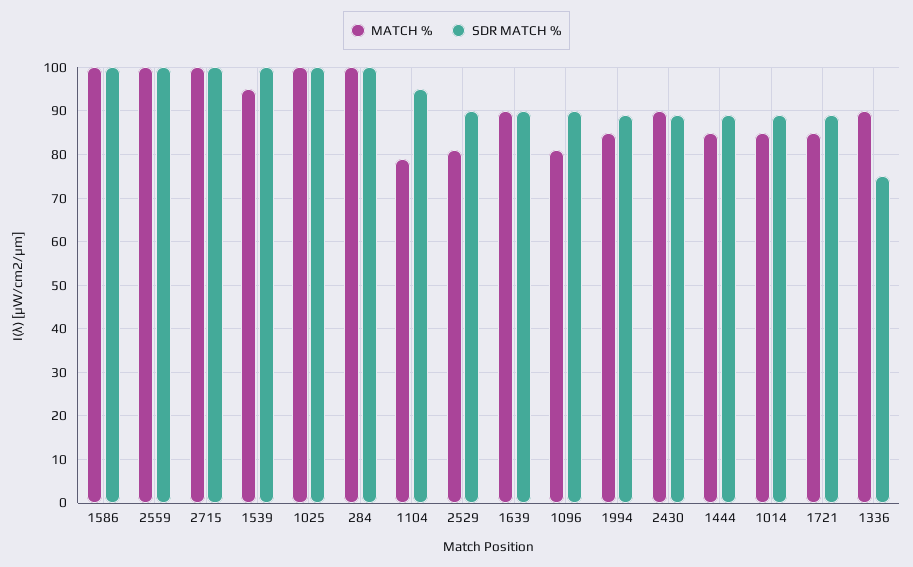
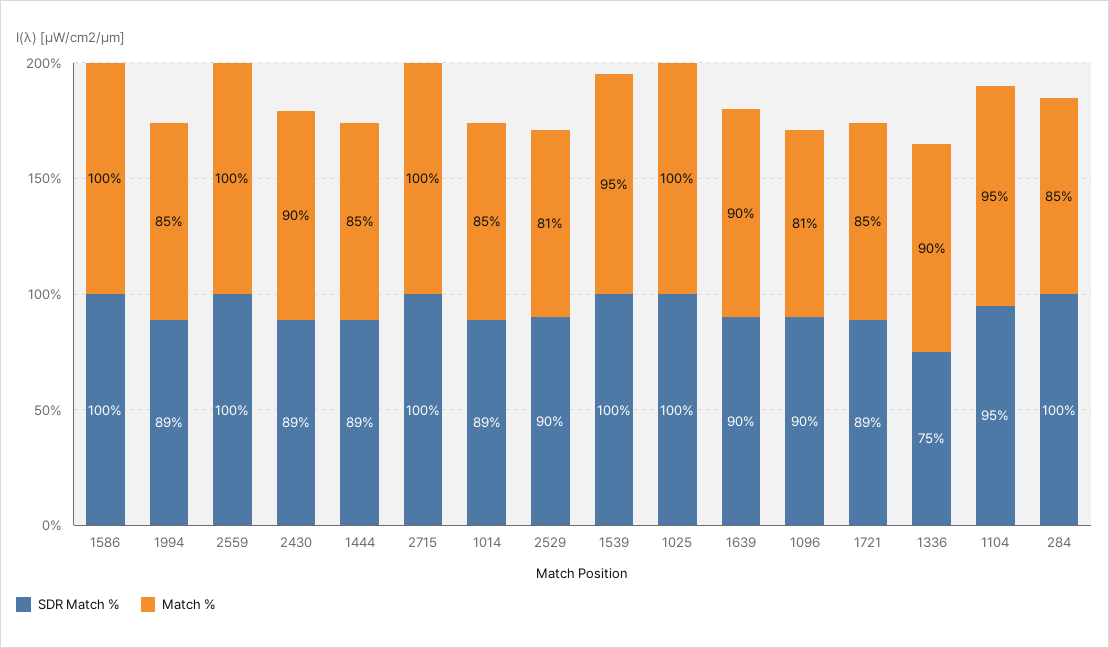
MATCH %, 284: 100 -> 85
MATCH %, 1104: 80 -> 95

